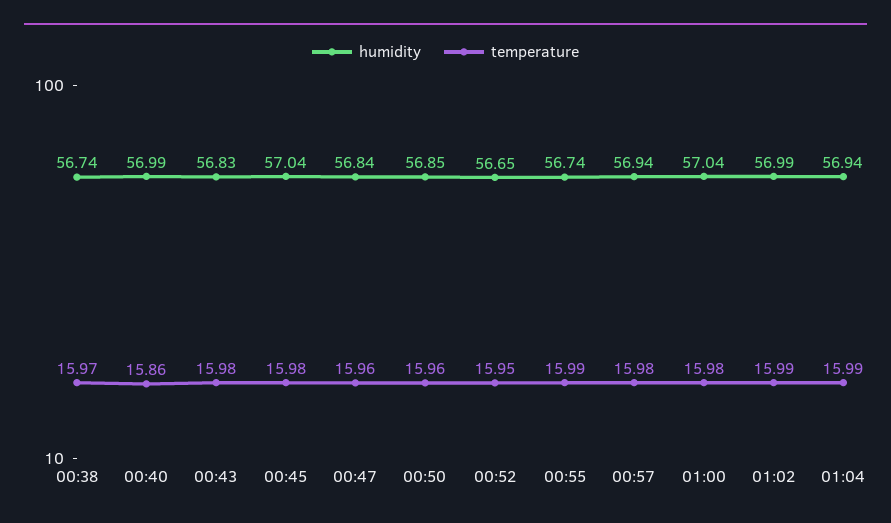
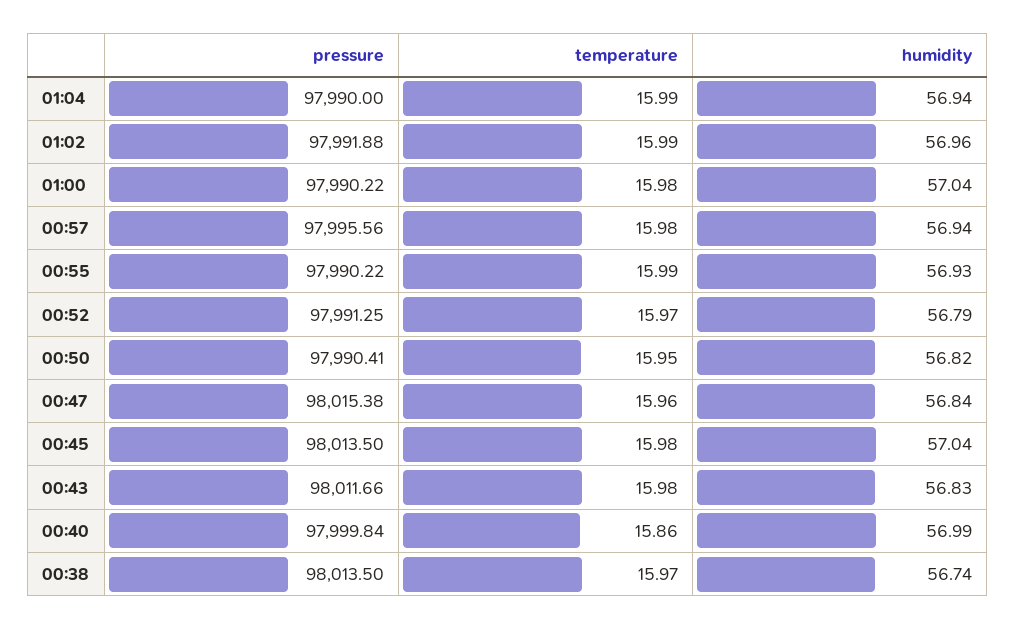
humidity, 00:50: 56.85 -> 56.82
temperature, 00:50: 15.96 -> 15.95
humidity, 00:52: 56.65 -> 56.79
temperature, 00:52: 15.95 -> 15.97
humidity, 00:55: 56.74 -> 56.93
humidity, 01:02: 56.99 -> 56.96
pressure, 01:04: none -> 97990
pressure, 01:02: none -> 97991.88
pressure, 01:00: none -> 97990.22
pressure, 00:57: none -> 97995.56
pressure, 00:55: none -> 97990.22
pressure, 00:52: none -> 97991.25
pressure, 00:50: none -> 97990.41
pressure, 00:47: none -> 98015.38
pressure, 00:45: none -> 98013.5
pressure, 00:43: none -> 98011.66
pressure, 00:40: none -> 97999.84
pressure, 00:38: none -> 98013.5

